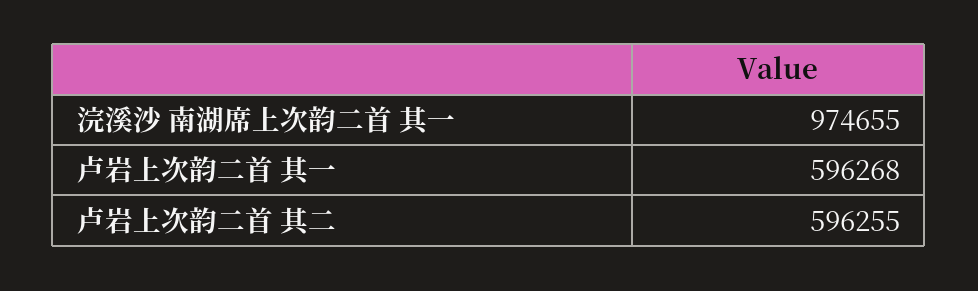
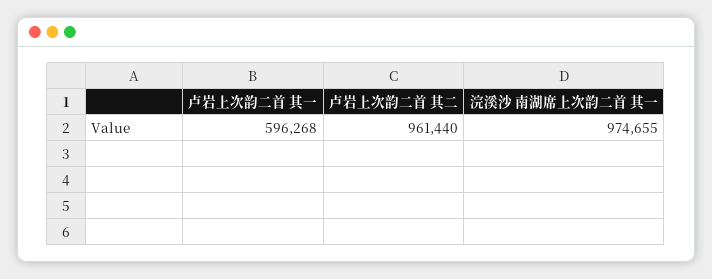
卢岩上次韵二首 其二: 596255 -> 961440

